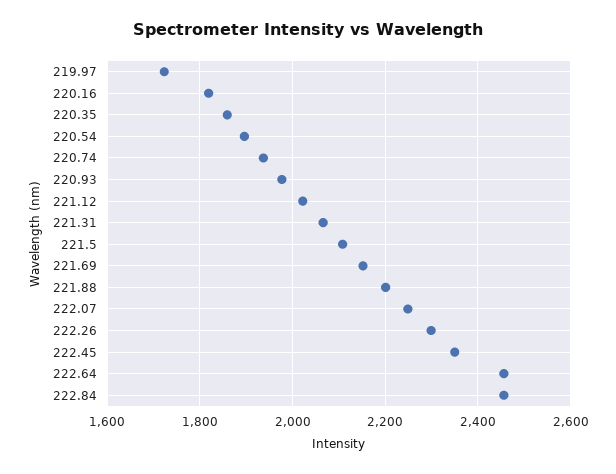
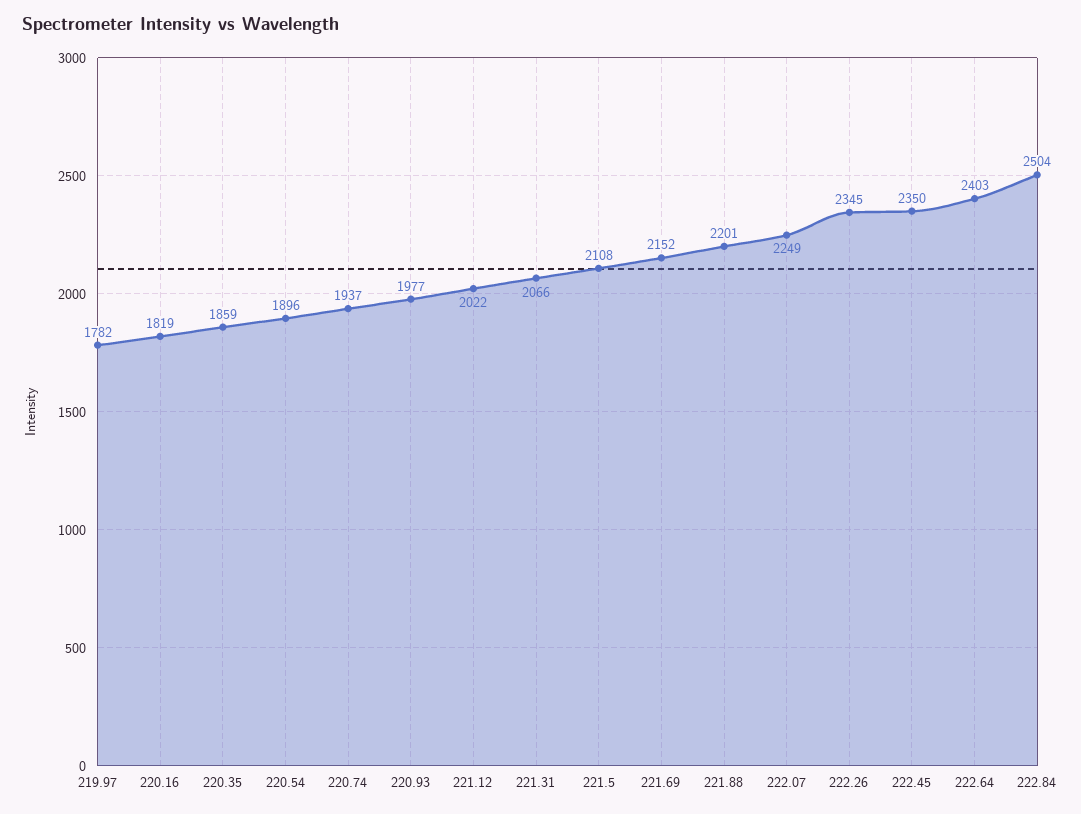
219.97: 1720 -> 1782
222.26: 2300 -> 2345
222.64: 2460 -> 2403
222.84: 2460 -> 2504

